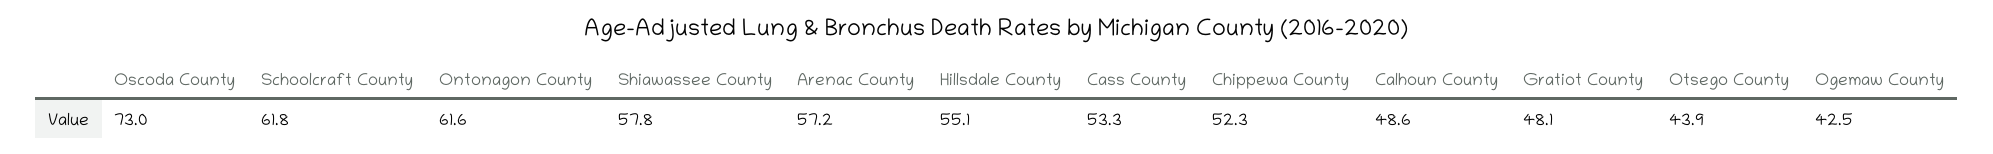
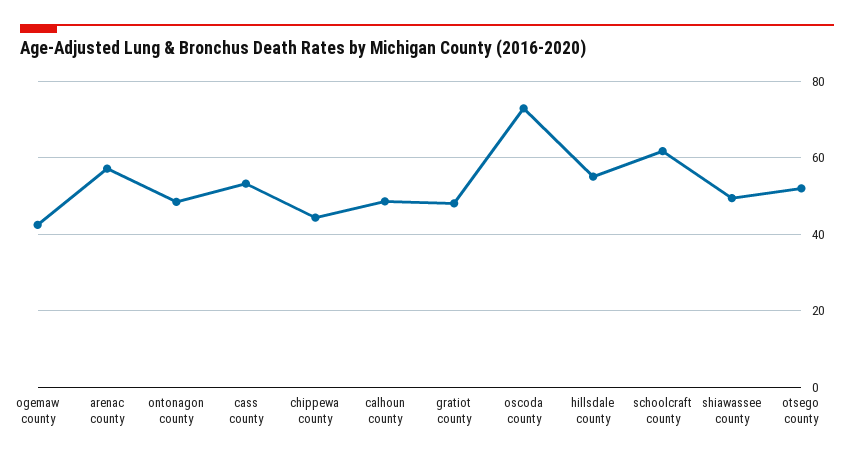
Ontonagon County: 61.6 -> 48
Shiawassee County: 57.8 -> 50
Chippewa County: 52.3 -> 44
Otsego County: 43.9 -> 52

